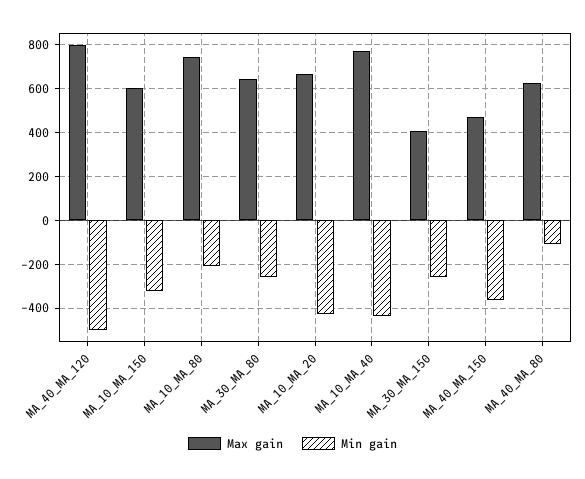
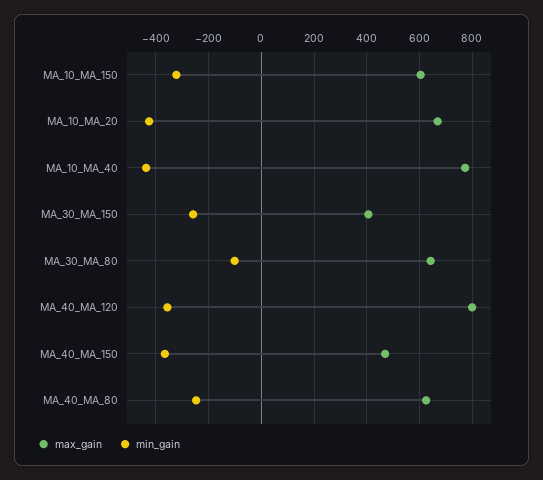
Min gain, MA_40_MA_120: -500 -> -350
Max gain, MA_10_MA_80: 750 -> none
Min gain, MA_10_MA_80: -200 -> none
Min gain, MA_30_MA_80: -250 -> -100
Min gain, MA_40_MA_80: -100 -> -250

